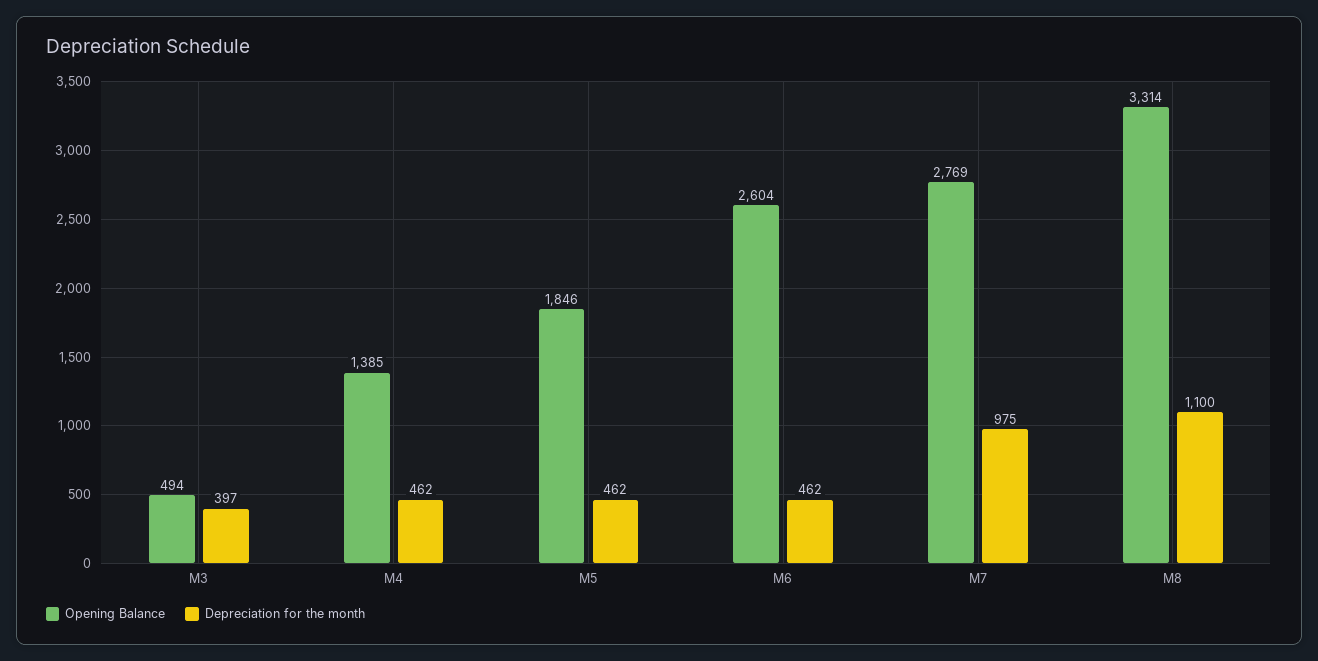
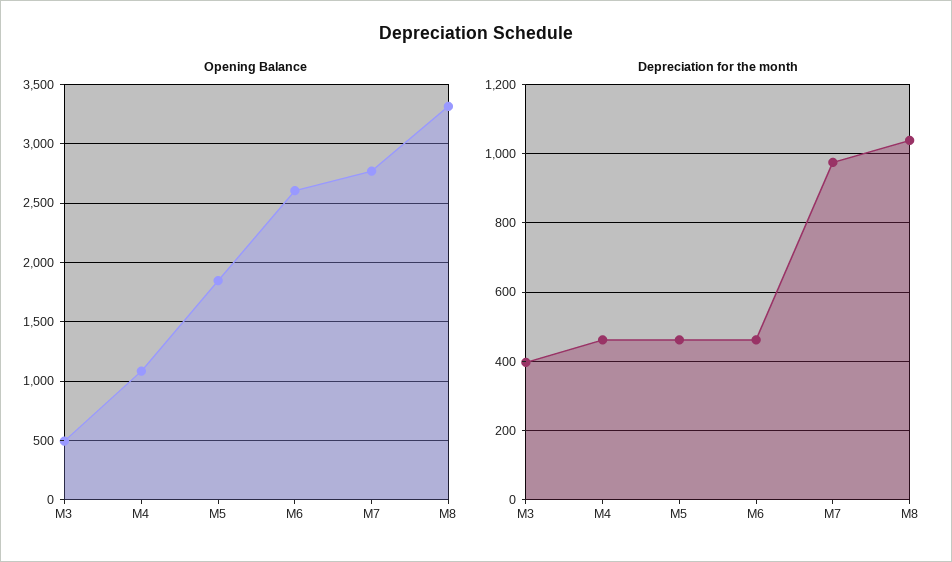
Opening Balance, M4: 1385 -> 1100
Depreciation for the month, M8: 1100 -> 1040

